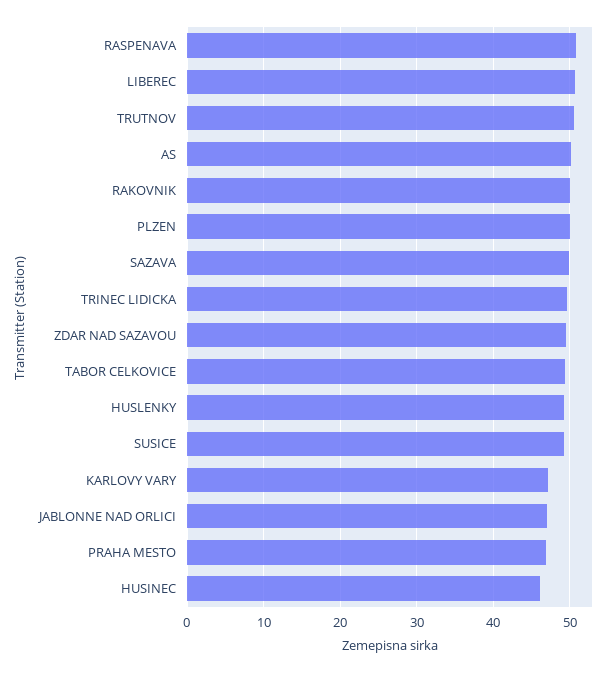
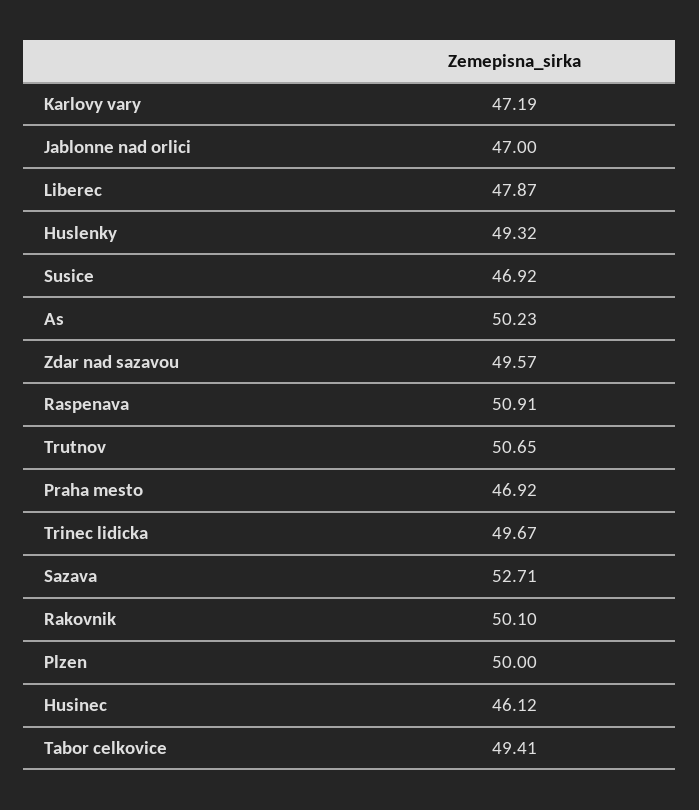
LIBEREC: 51 -> 47.87
SAZAVA: 50 -> 52.71
SUSICE: 49 -> 46.92

